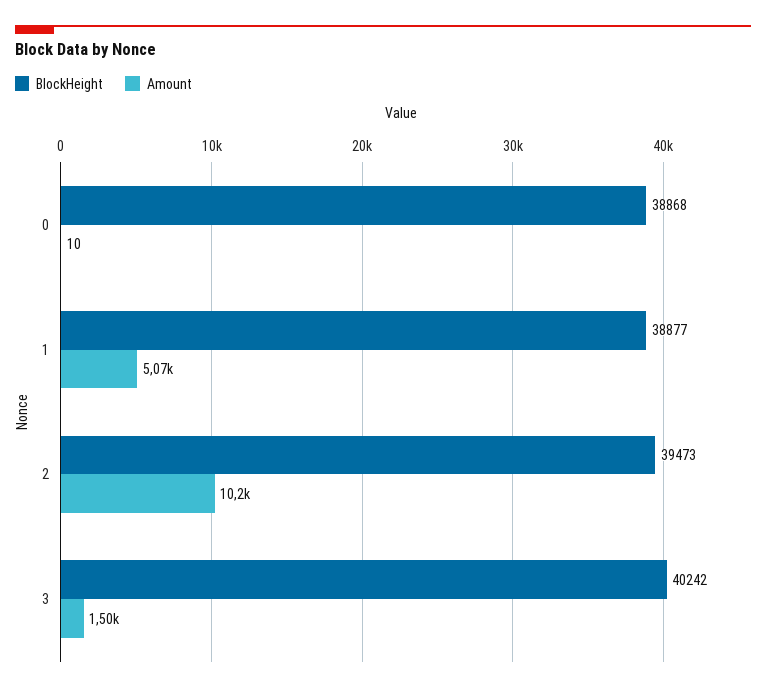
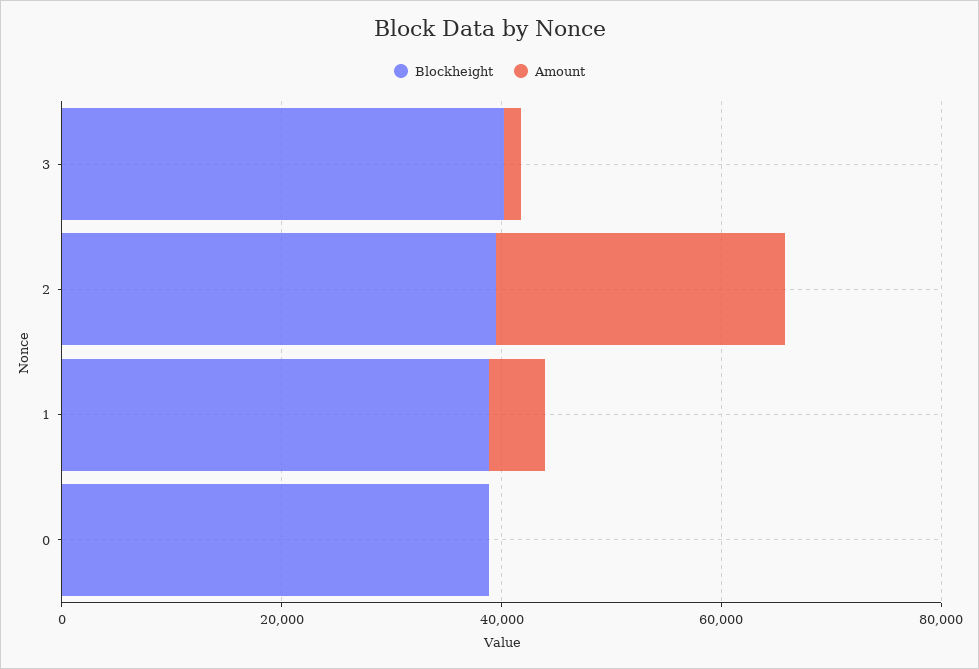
Amount, 2: 10200 -> 25000

